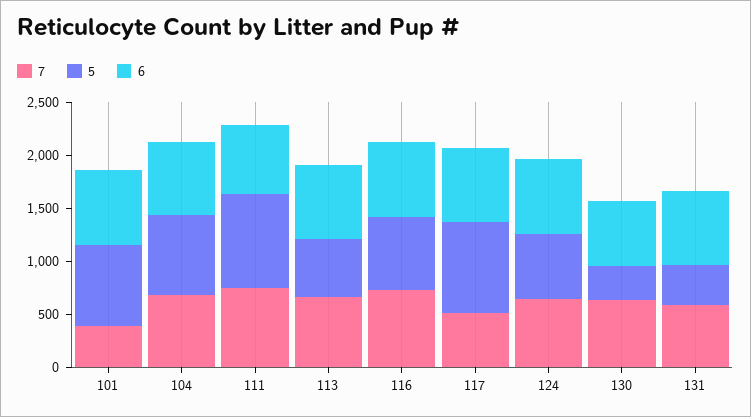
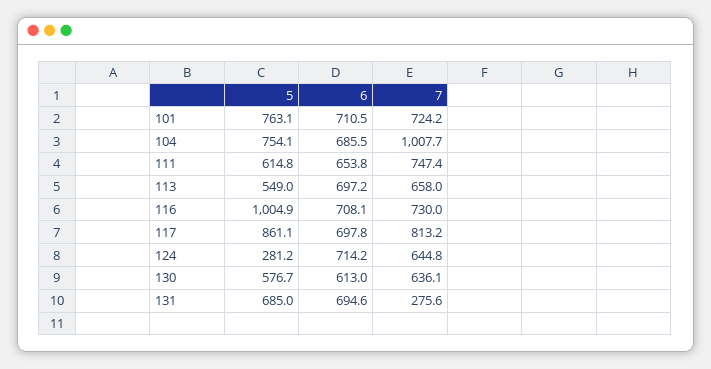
7, 101: 400 -> 724.2
7, 104: 700 -> 1007.7
5, 111: 900 -> 614.8
5, 116: 700 -> 1004.9
7, 117: 500 -> 813.2
5, 124: 600 -> 281.2
5, 130: 300 -> 576.7
7, 131: 600 -> 275.6
5, 131: 400 -> 685

